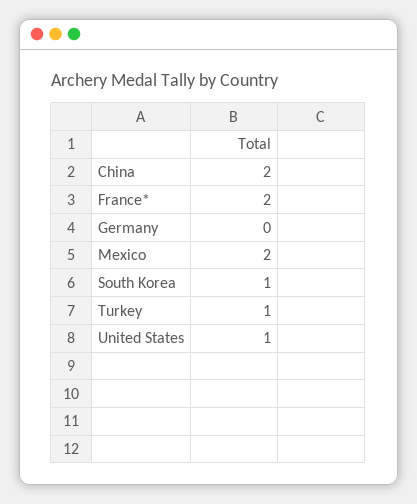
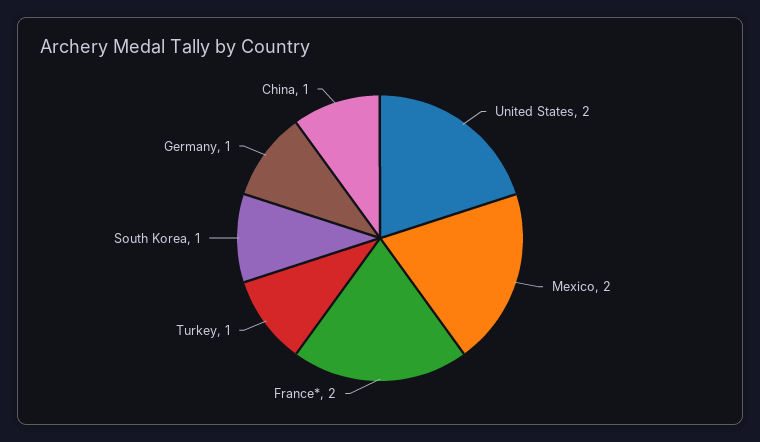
China: 2 -> 1
Germany: 0 -> 1
United States: 1 -> 2

